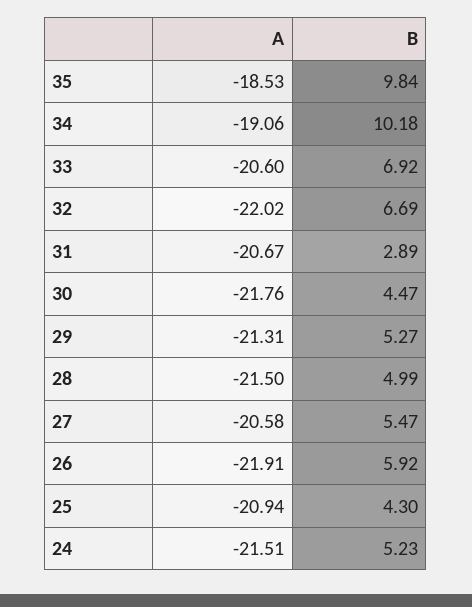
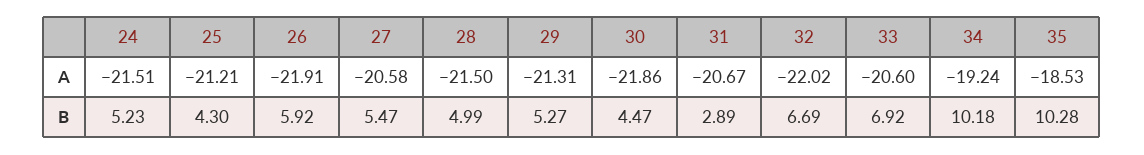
B, 35: 9.84 -> 10.28
A, 34: -19.06 -> -19.24
A, 30: -21.76 -> -21.86
A, 25: -20.94 -> -21.21

